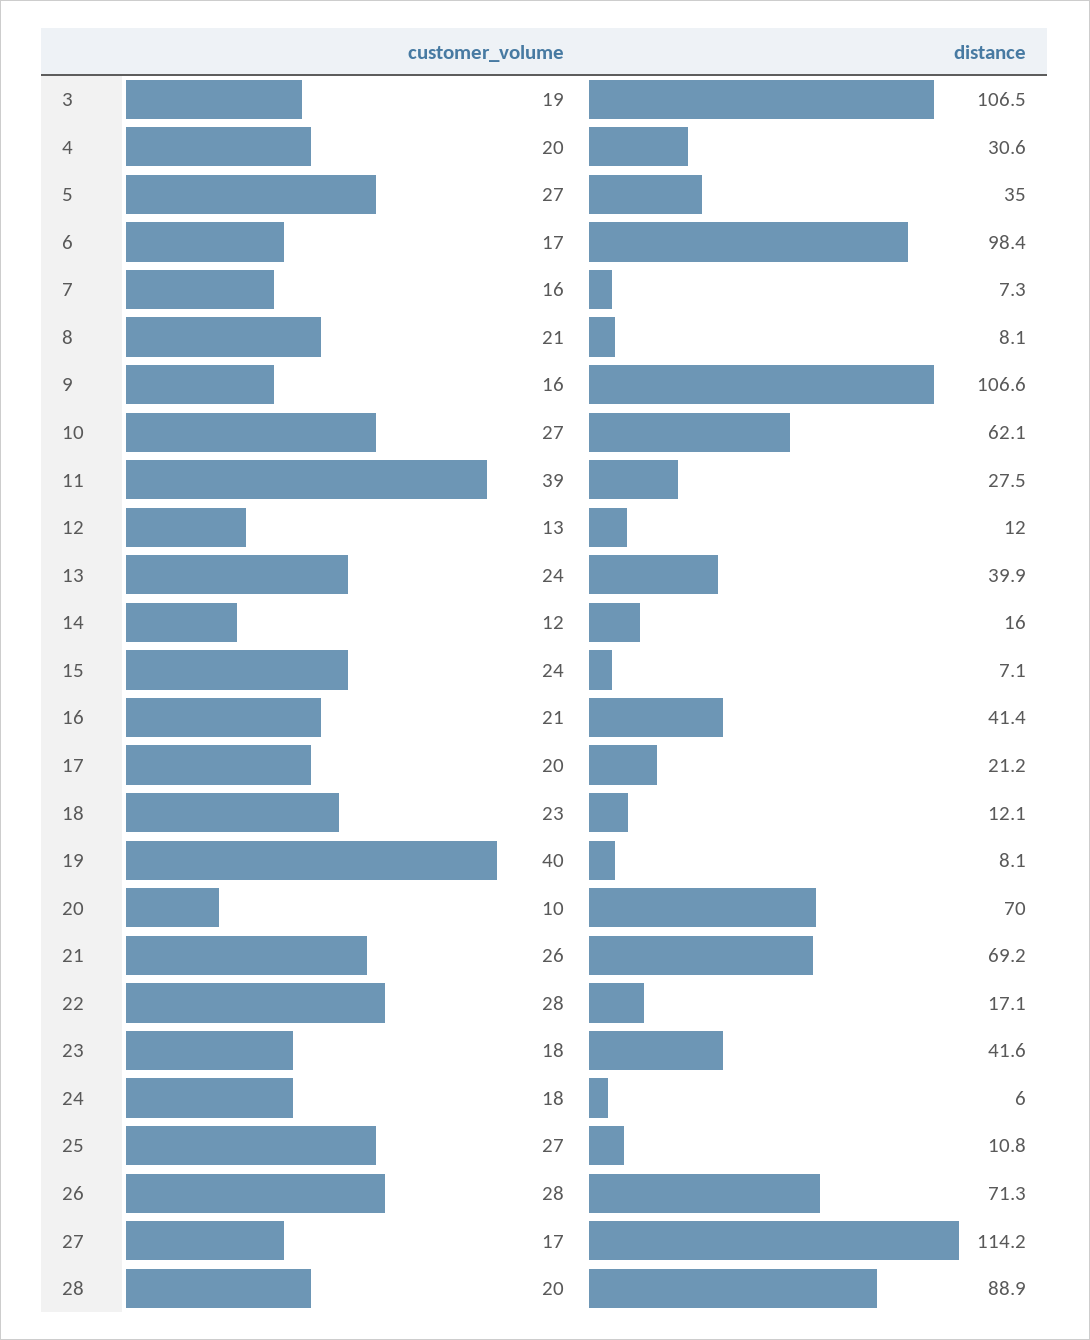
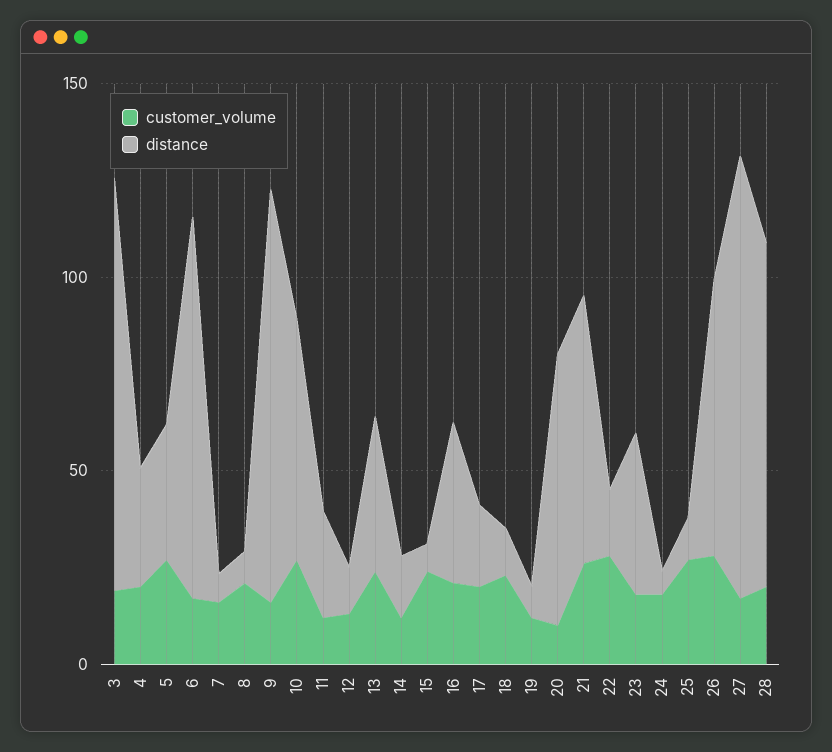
customer_volume, 11: 39 -> 10
customer_volume, 19: 40 -> 10

